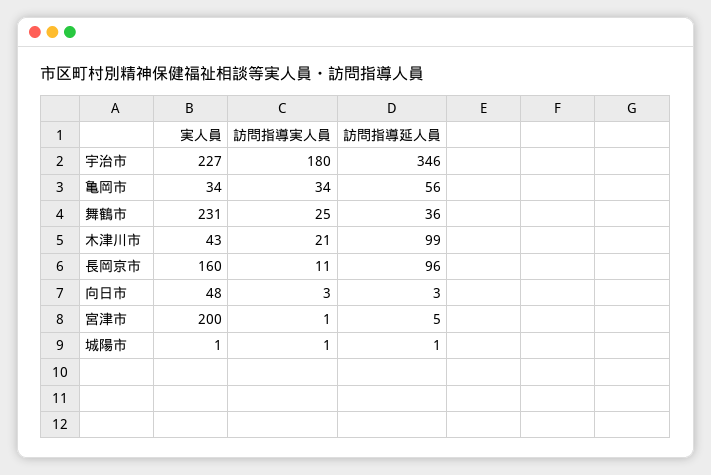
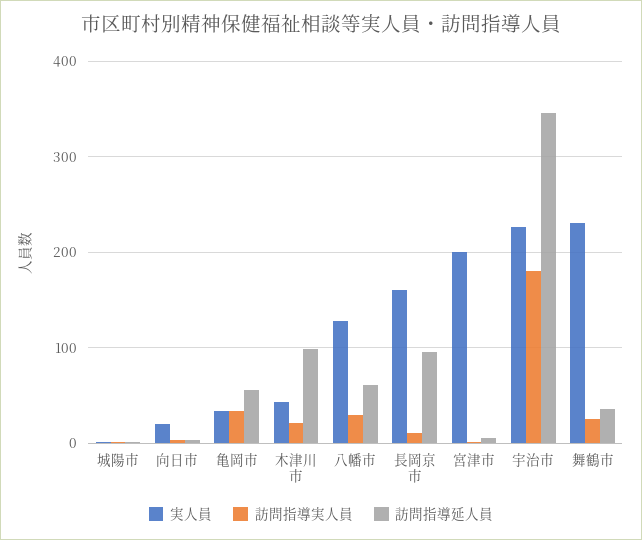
実人員, 向日市: 48 -> 20
実人員, 八幡市: none -> 130
訪問指導実人員, 八幡市: none -> 30
訪問指導延人員, 八幡市: none -> 60

